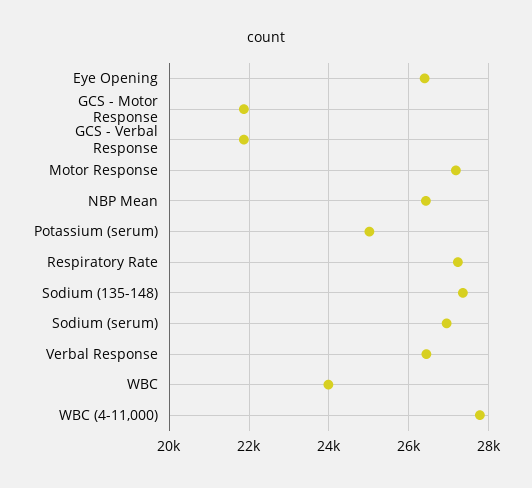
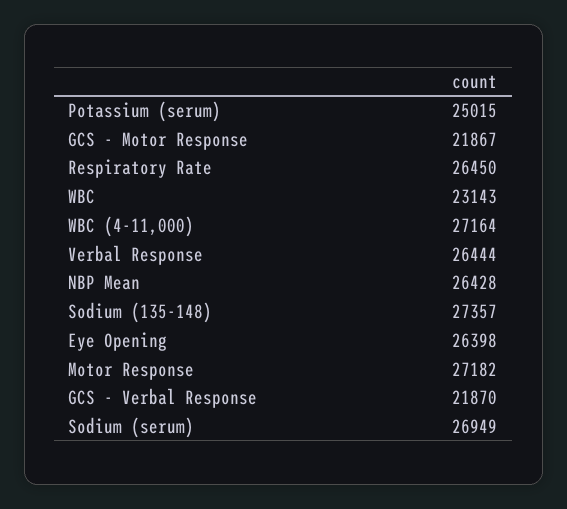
Respiratory Rate: 27200 -> 26450
WBC: 24000 -> 23143
WBC (4-11,000): 27800 -> 27164

